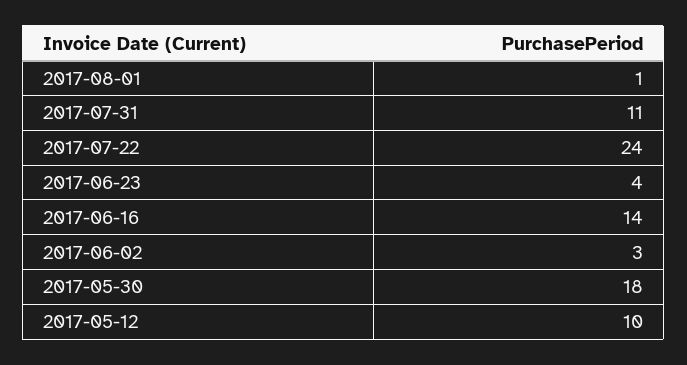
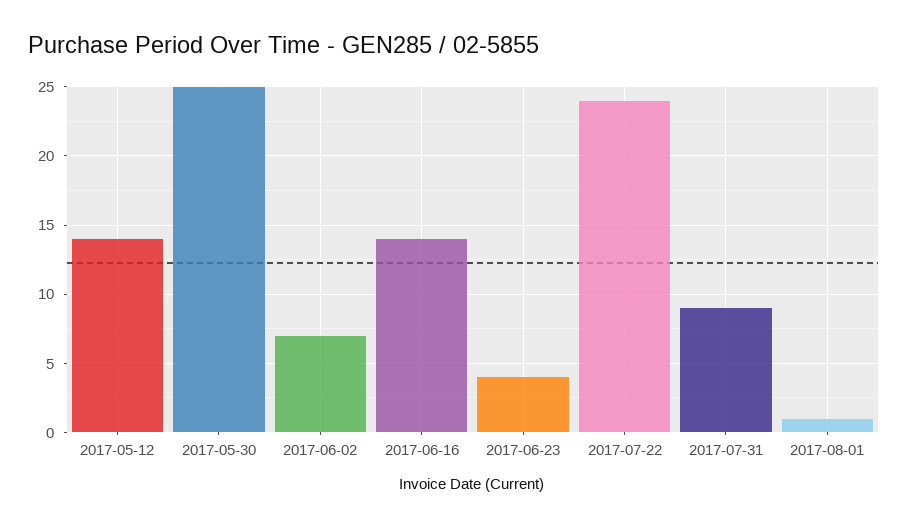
2017-07-31: 11 -> 9
2017-06-02: 3 -> 7
2017-05-30: 18 -> 25
2017-05-12: 10 -> 14

